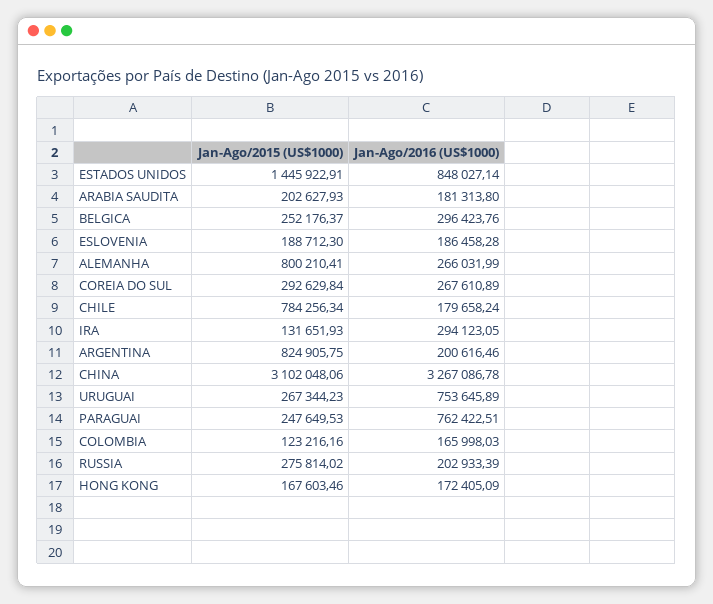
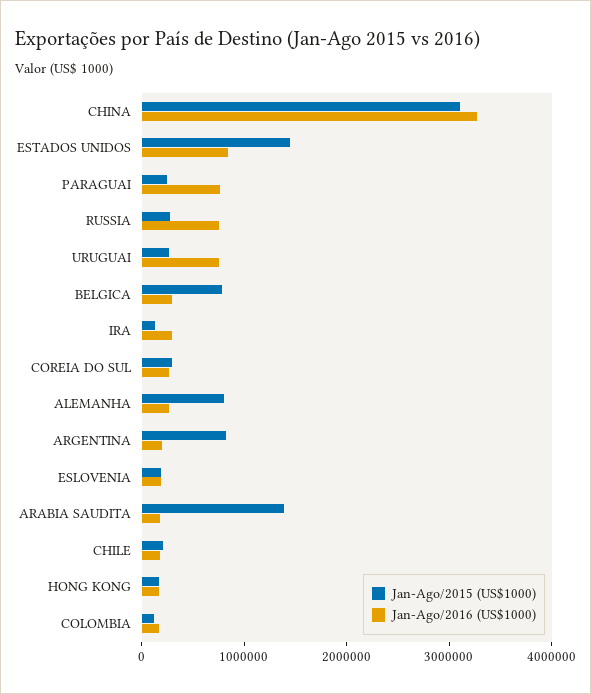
Jan-Ago/2015 (US$1000), ARABIA SAUDITA: 202627.93 -> 1400000
Jan-Ago/2015 (US$1000), BELGICA: 252176.37 -> 800000
Jan-Ago/2015 (US$1000), CHILE: 784256.34 -> 200000
Jan-Ago/2016 (US$1000), RUSSIA: 202933.39 -> 800000

